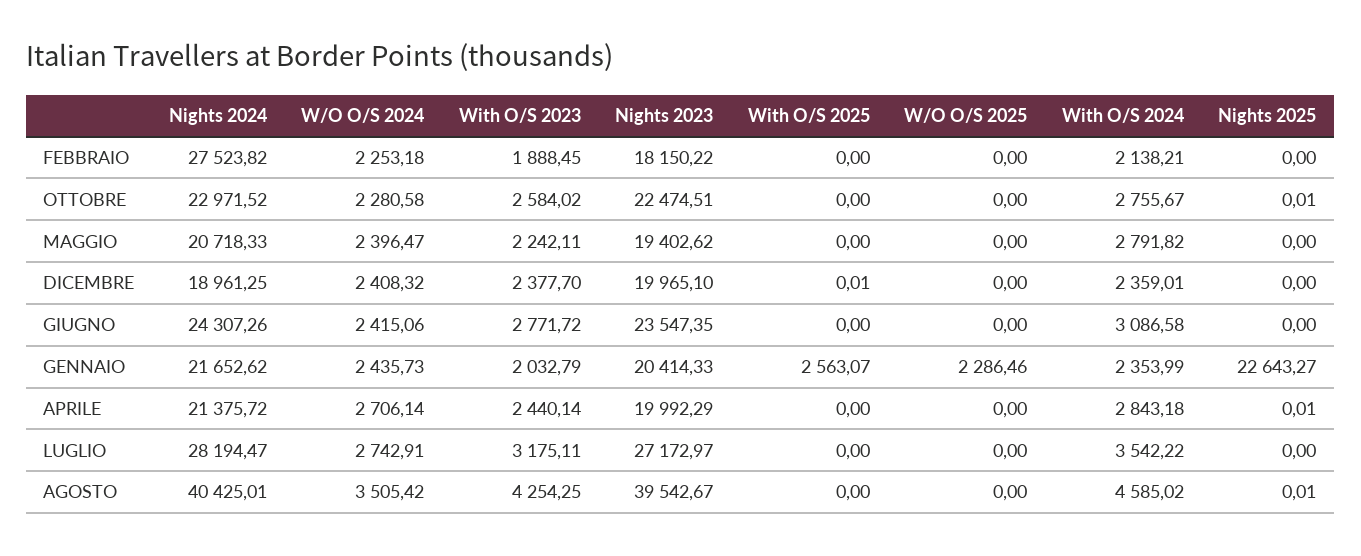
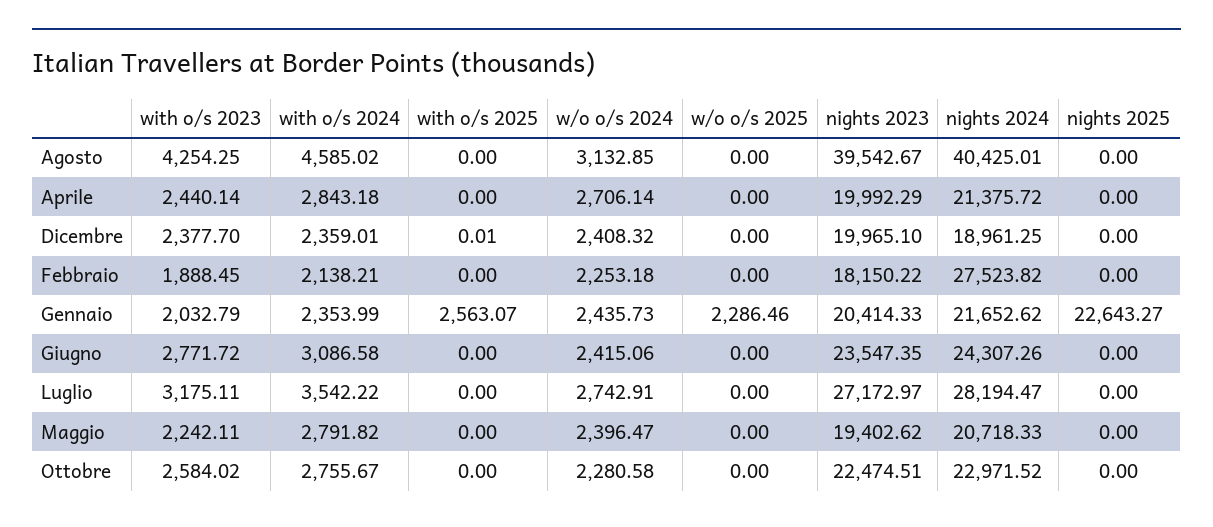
Nights 2025, OTTOBRE: 0.01 -> 0
Nights 2025, APRILE: 0.01 -> 0
W/O O/S 2024, AGOSTO: 3505.42 -> 3132.85
Nights 2025, AGOSTO: 0.01 -> 0

